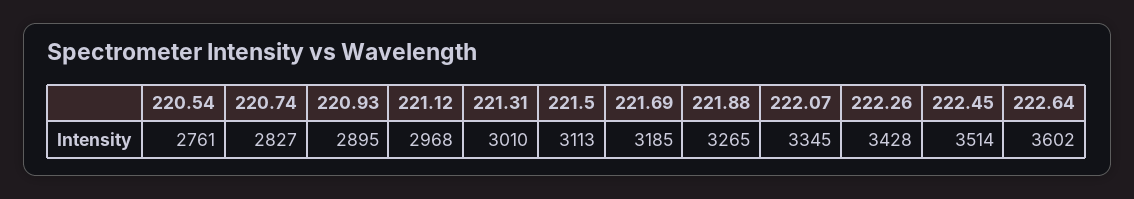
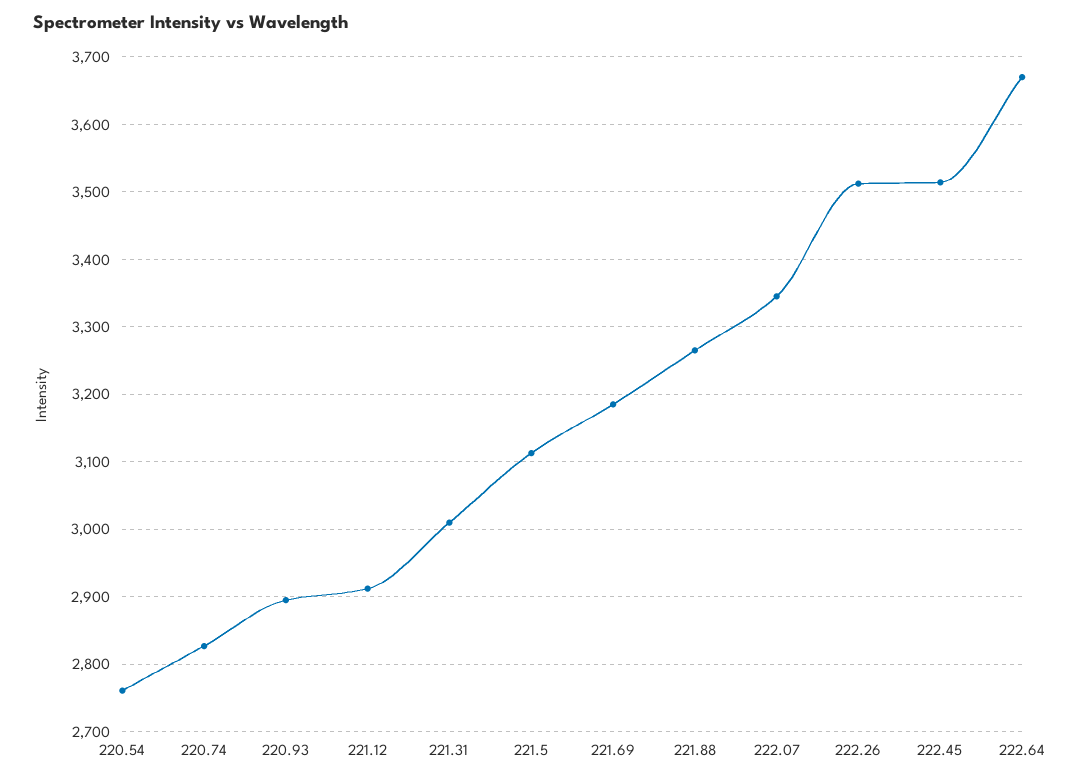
221.12: 2968 -> 2910
222.26: 3428 -> 3510
222.64: 3602 -> 3670

